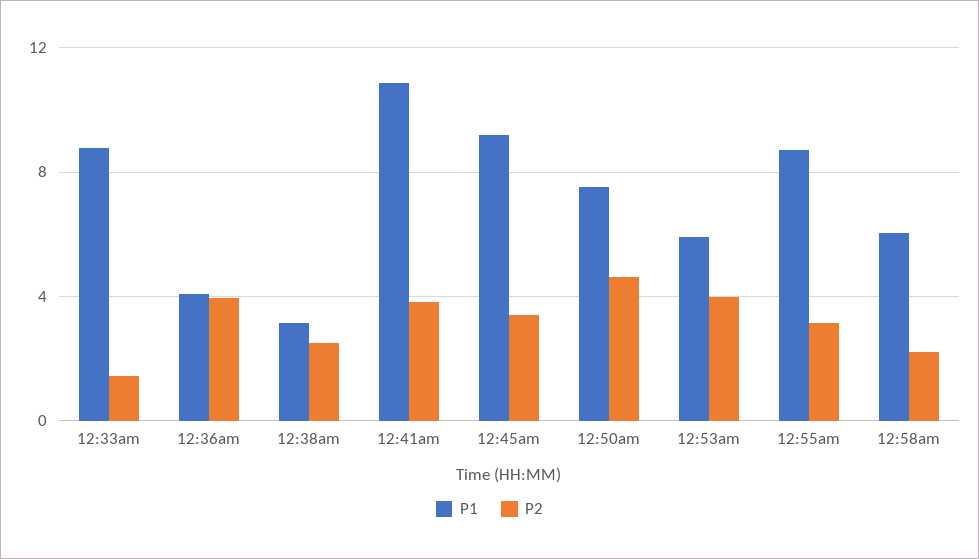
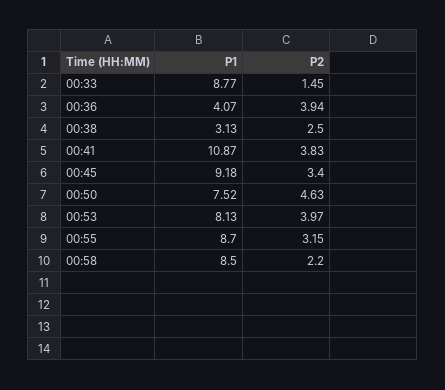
P1, 12:53am: 6 -> 8.13
P1, 12:58am: 6 -> 8.5

